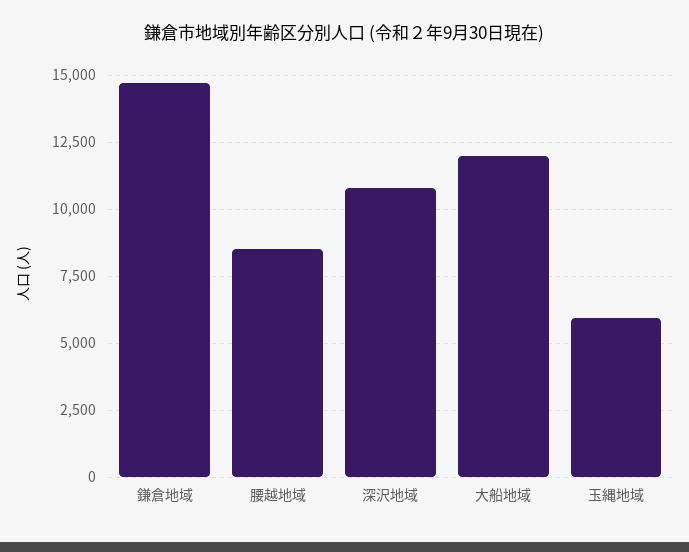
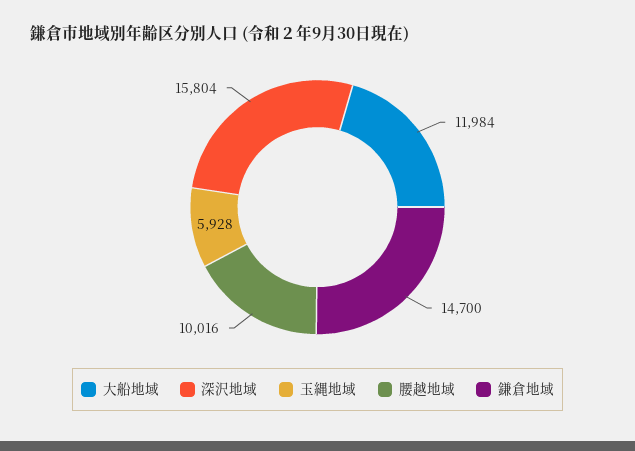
腰越地域: 8500 -> 10016
深沢地域: 10750 -> 15804

